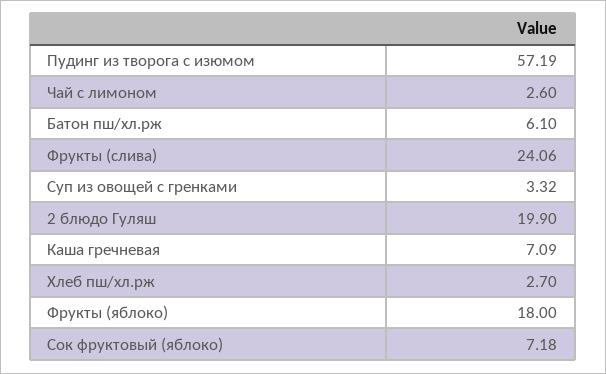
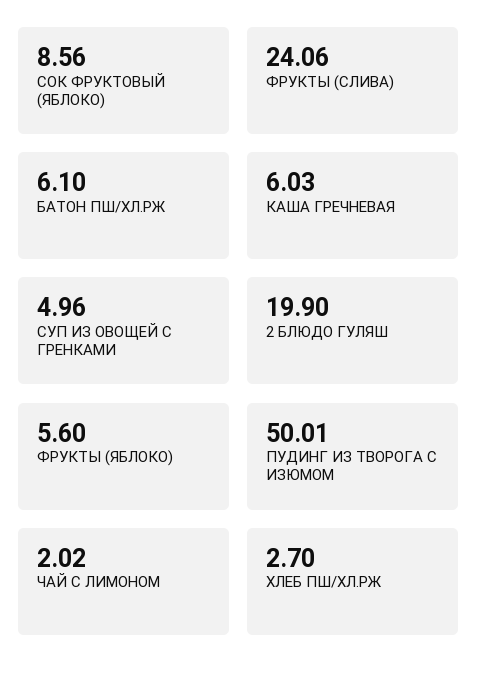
Пудинг из творога с изюмом: 57.19 -> 50.01
Чай с лимоном: 2.6 -> 2.02
Суп из овощей с гренками: 3.32 -> 4.96
Каша гречневая: 7.09 -> 6.03
Фрукты (яблоко): 18 -> 5.6
Сок фруктовый (яблоко): 7.18 -> 8.56

